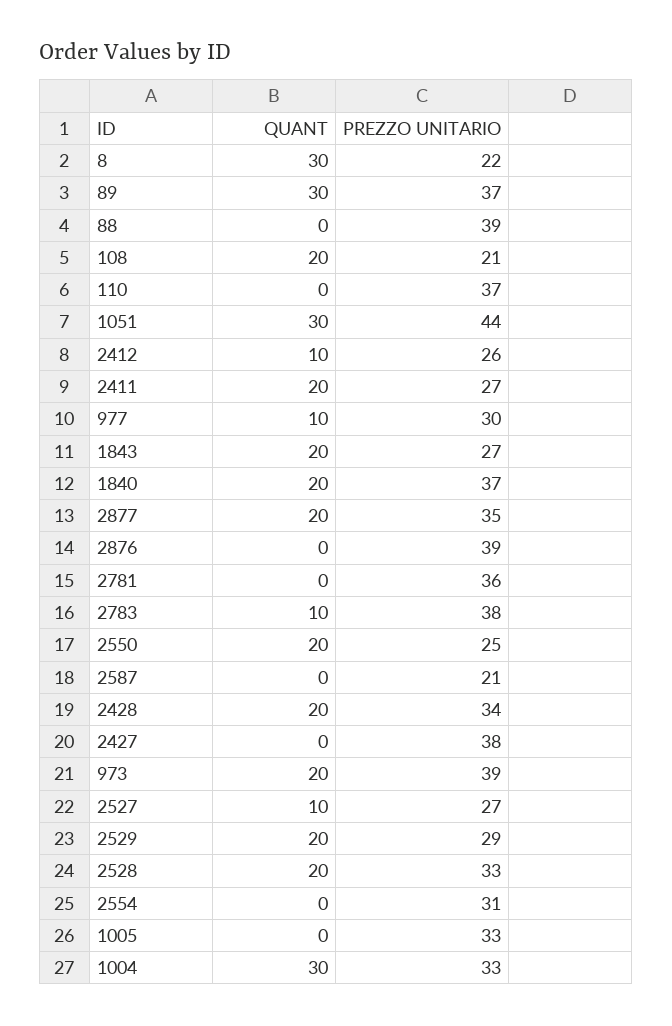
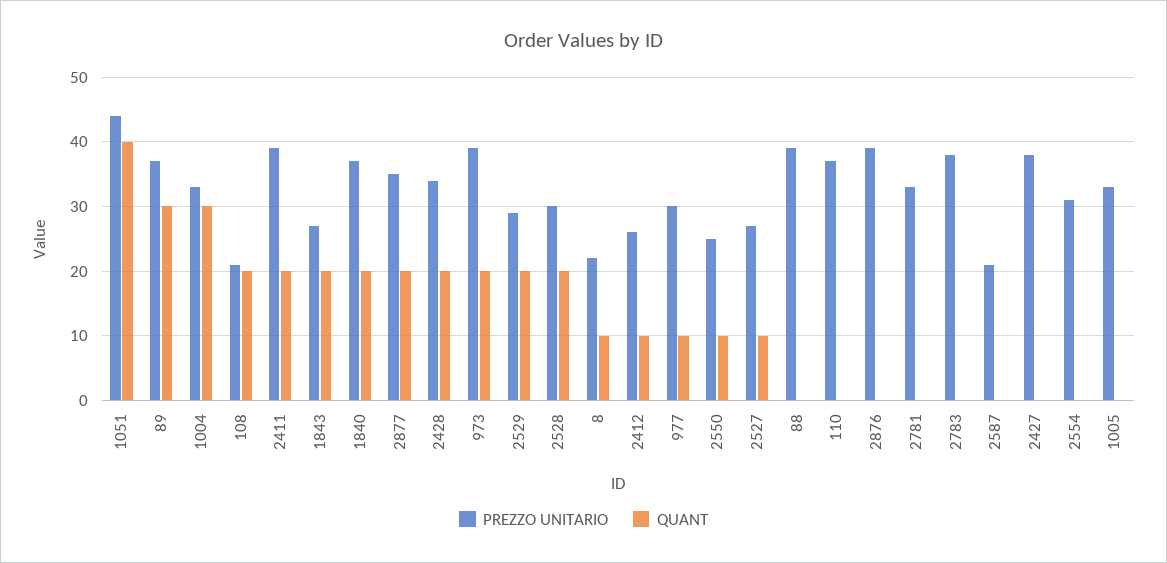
QUANT, 8: 30 -> 10
QUANT, 1051: 30 -> 40
PREZZO UNITARIO, 2411: 27 -> 39
PREZZO UNITARIO, 2781: 36 -> 33
QUANT, 2783: 10 -> 0
QUANT, 2550: 20 -> 10
PREZZO UNITARIO, 2528: 33 -> 30

